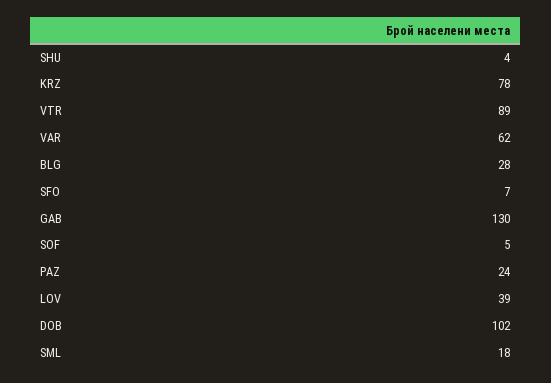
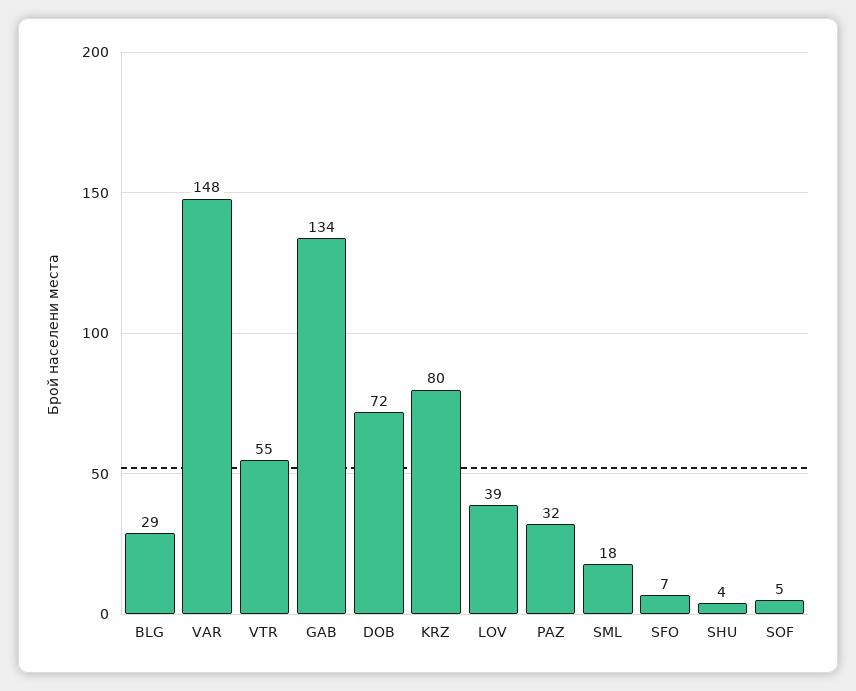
KRZ: 78 -> 80
VTR: 89 -> 55
VAR: 62 -> 148
BLG: 28 -> 29
GAB: 130 -> 134
PAZ: 24 -> 32
DOB: 102 -> 72

